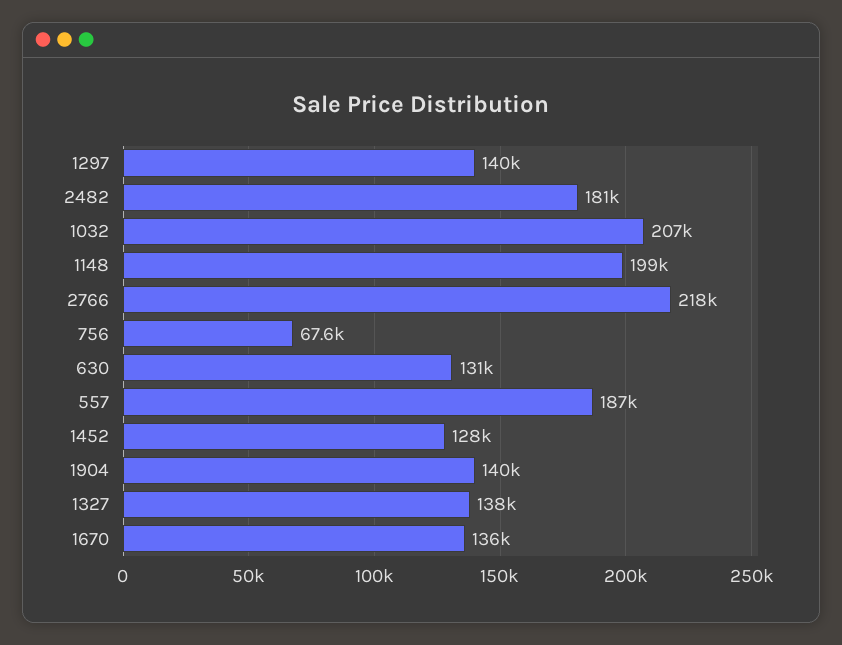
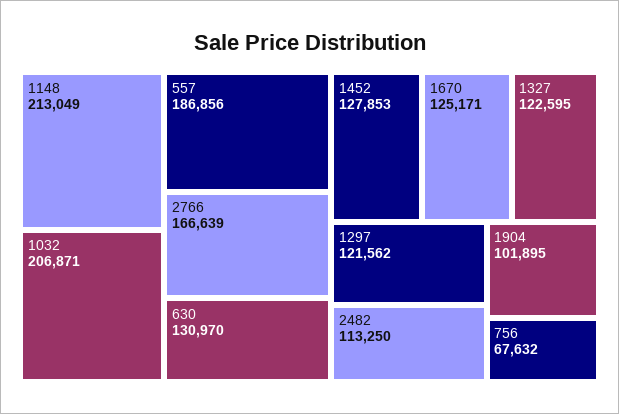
1297: 140000 -> 121562
2482: 181000 -> 113250
1148: 199000 -> 213049
2766: 218000 -> 166639
1904: 140000 -> 101895
1327: 138000 -> 122595
1670: 136000 -> 125171

